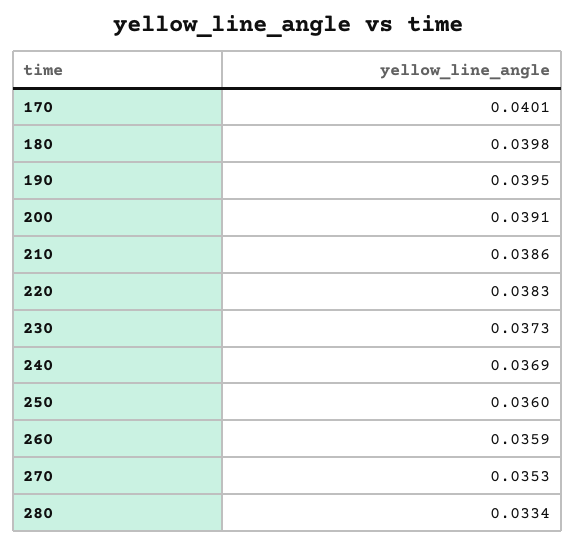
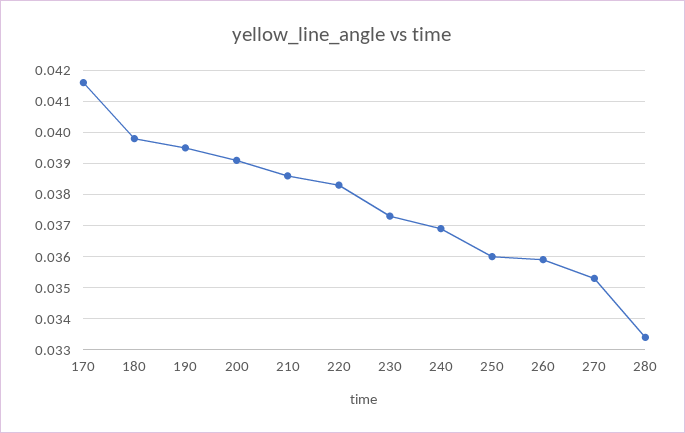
170: 0.0401 -> 0.0415

